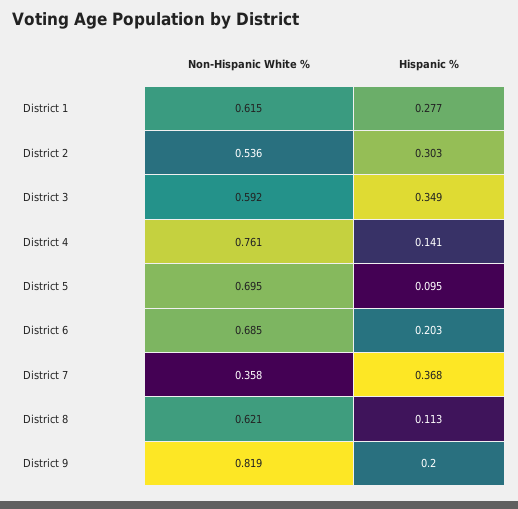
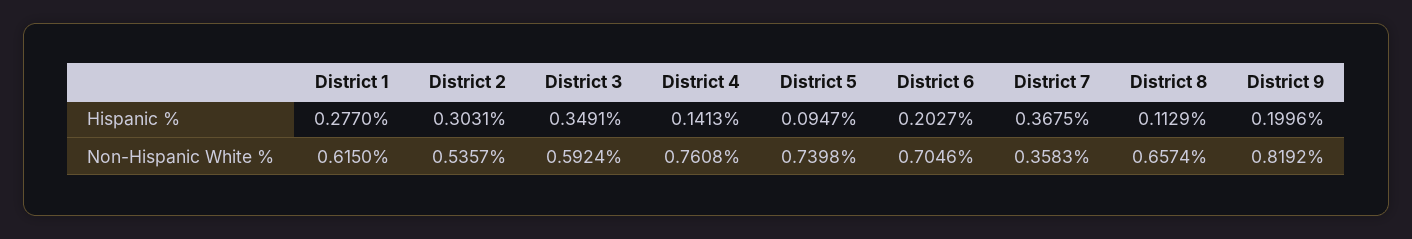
Non-Hispanic White %, District 5: 0.695 -> 0.7398
Non-Hispanic White %, District 6: 0.685 -> 0.7046
Non-Hispanic White %, District 8: 0.621 -> 0.6574

